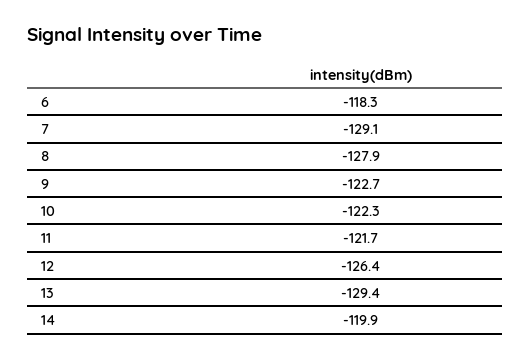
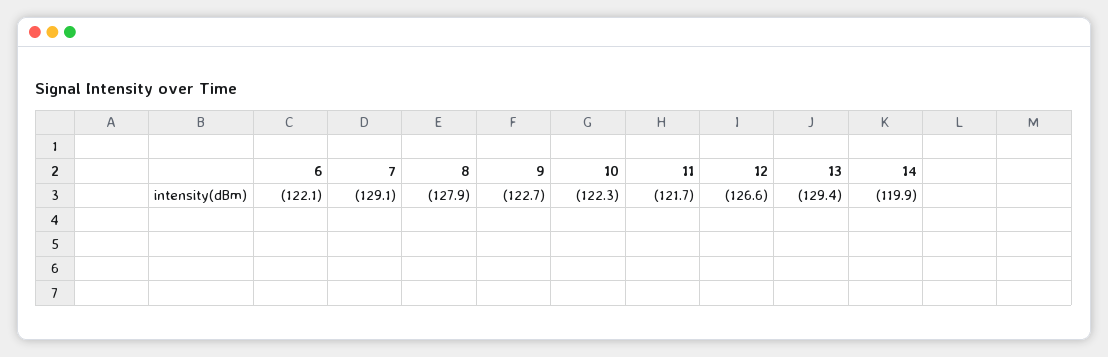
6: -118.3 -> -122.1
12: -126.4 -> -126.6

